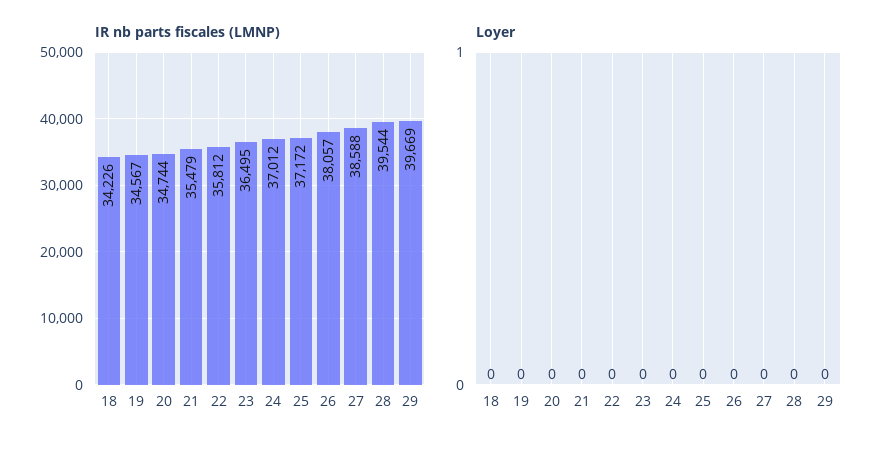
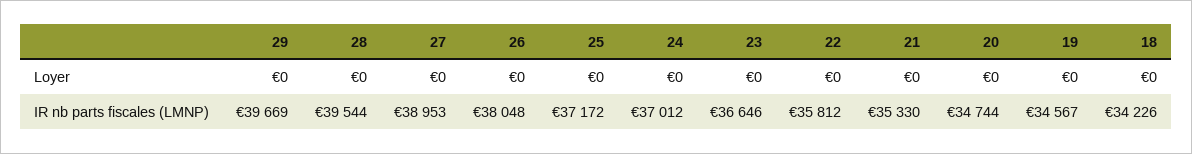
IR nb parts fiscales (LMNP), 21: 35479 -> 35330
IR nb parts fiscales (LMNP), 23: 36495 -> 36646
IR nb parts fiscales (LMNP), 26: 38057 -> 38048
IR nb parts fiscales (LMNP), 27: 38588 -> 38953

